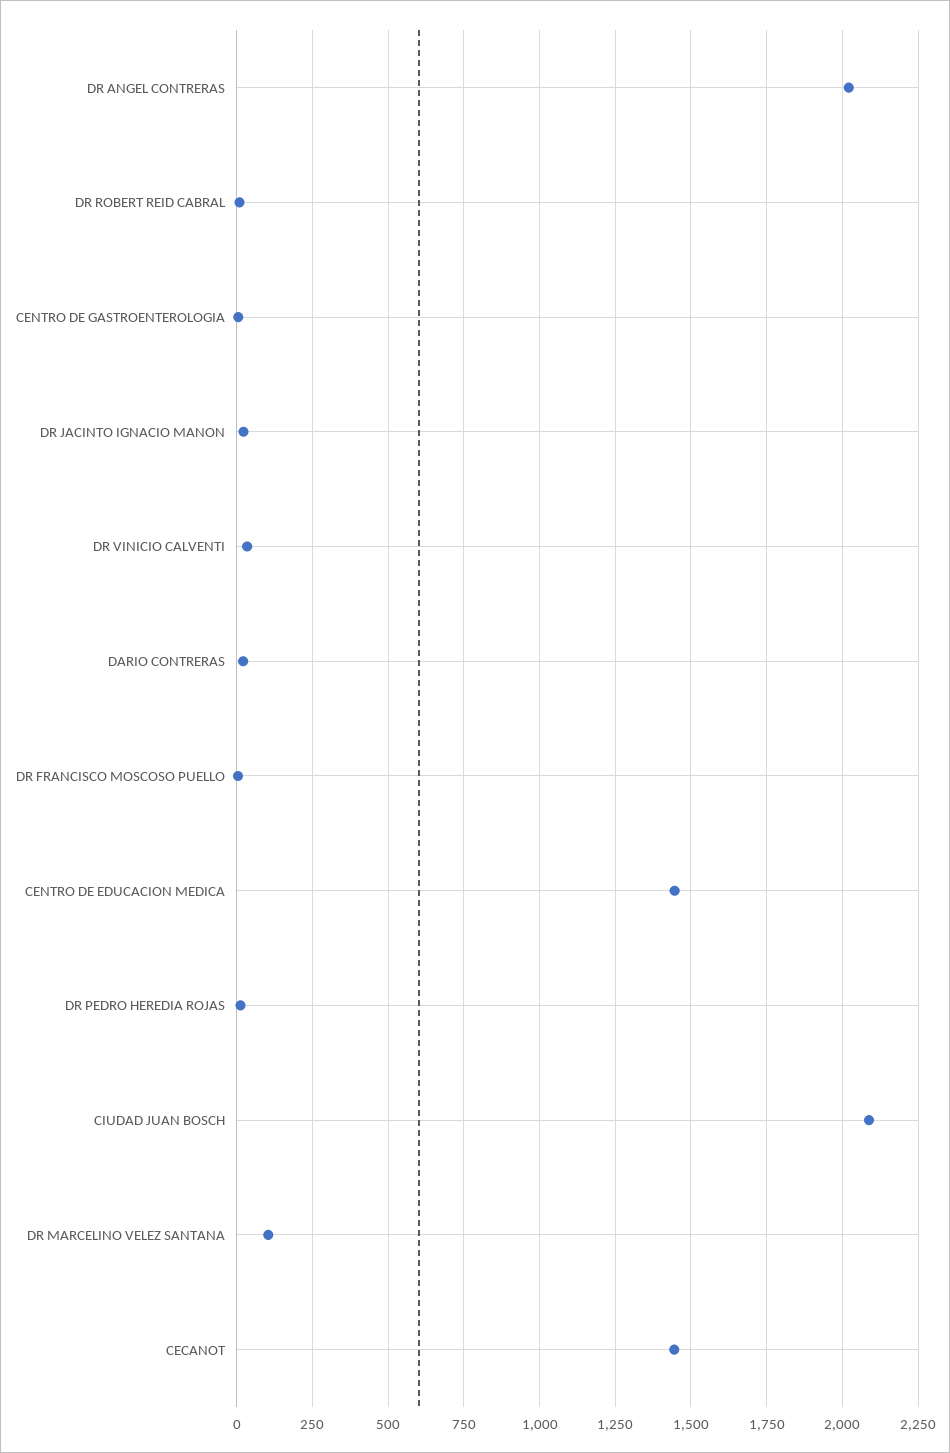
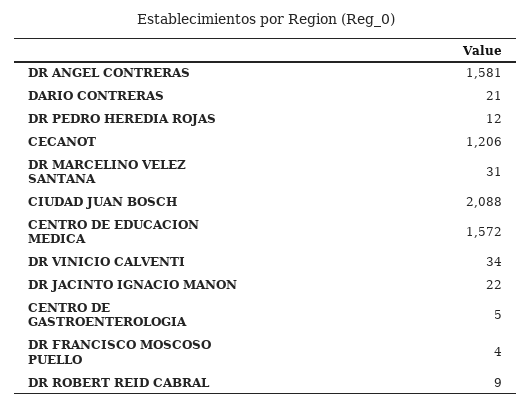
DR ANGEL CONTRERAS: 2025 -> 1581
CENTRO DE EDUCACION MEDICA: 1450 -> 1572
DR MARCELINO VELEZ SANTANA: 100 -> 31
CECANOT: 1450 -> 1206

